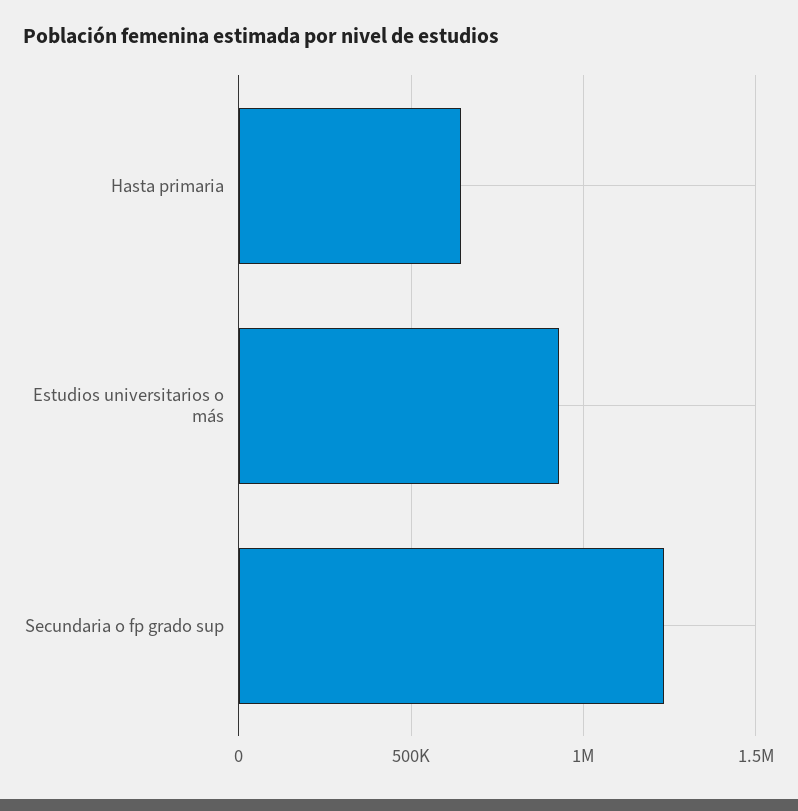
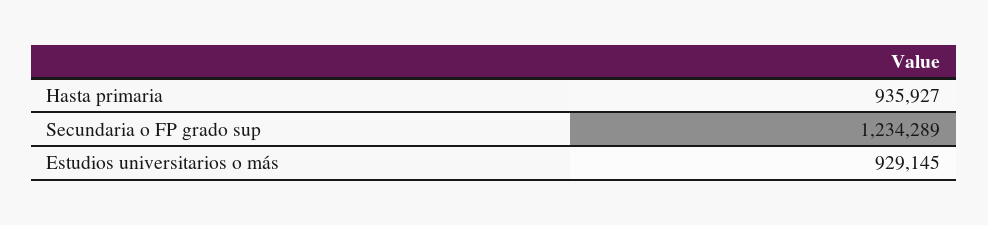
Hasta primaria: 650000 -> 935927

